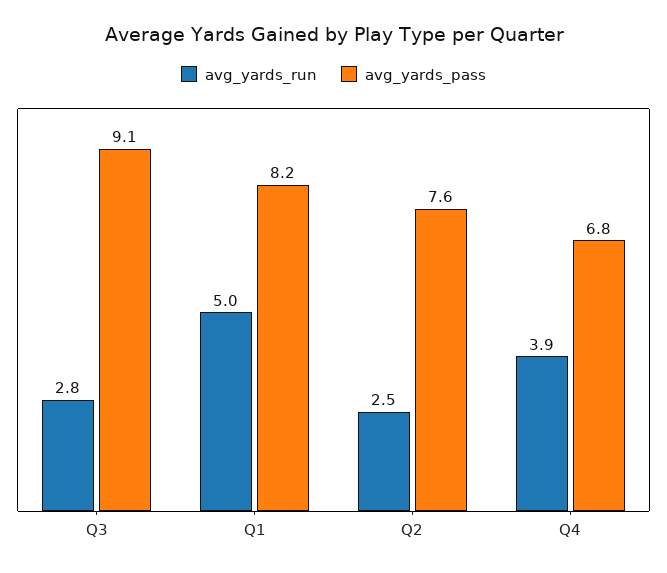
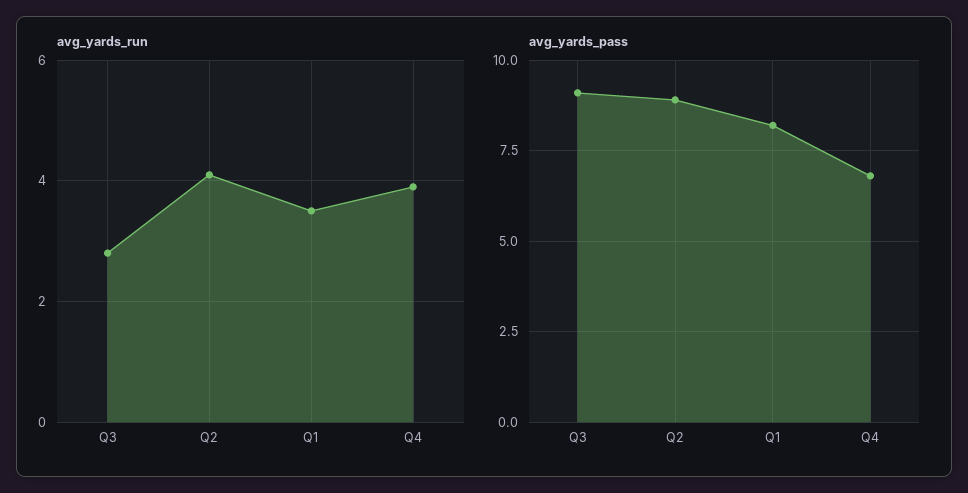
avg_yards_run, Q1: 5 -> 3.5
avg_yards_run, Q2: 2.5 -> 4
avg_yards_pass, Q2: 7.6 -> 9

